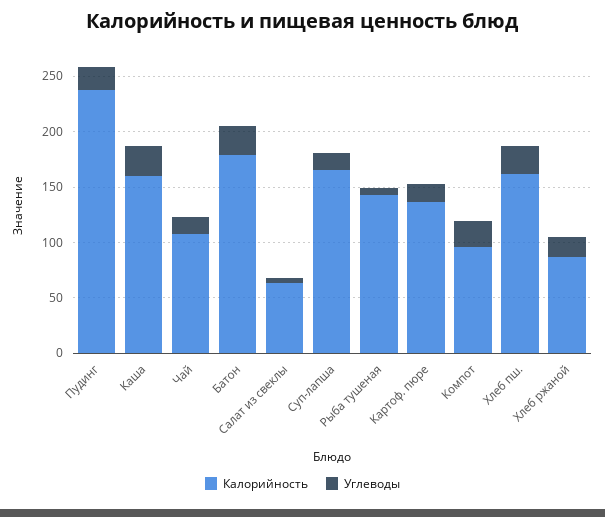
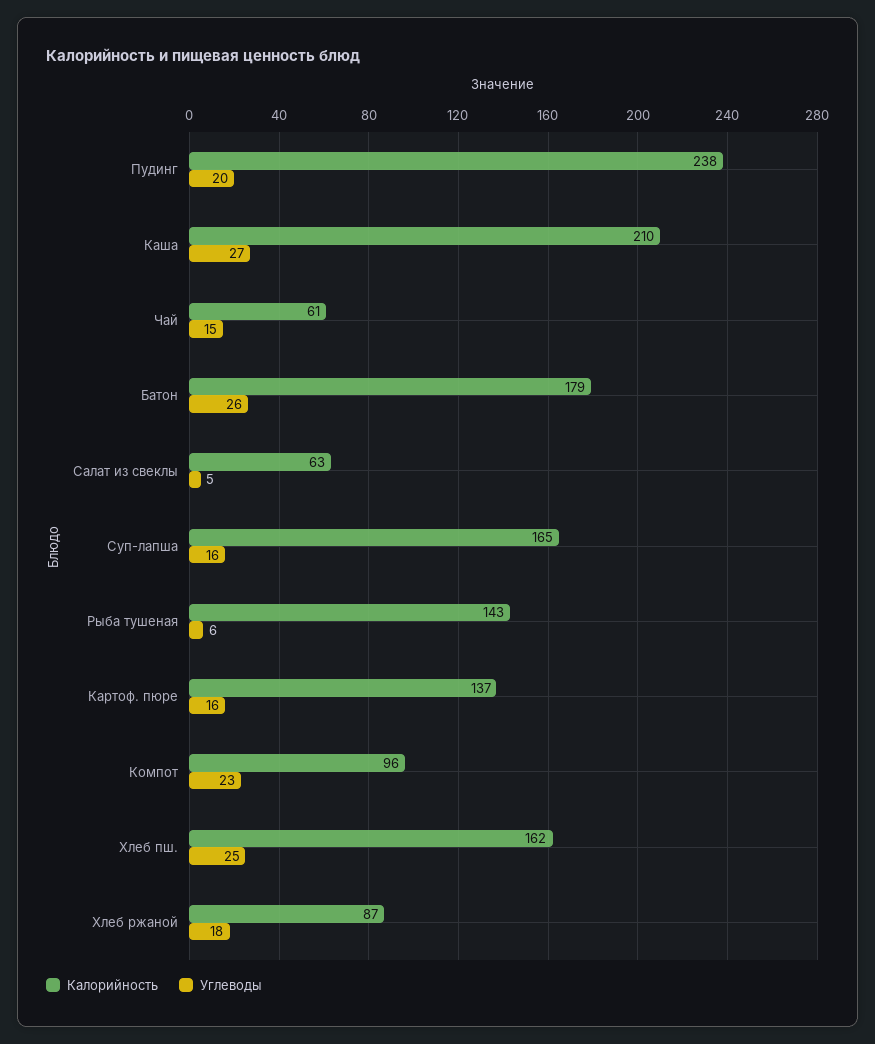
Калорийность, Каша: 160 -> 210
Калорийность, Чай: 110 -> 61

